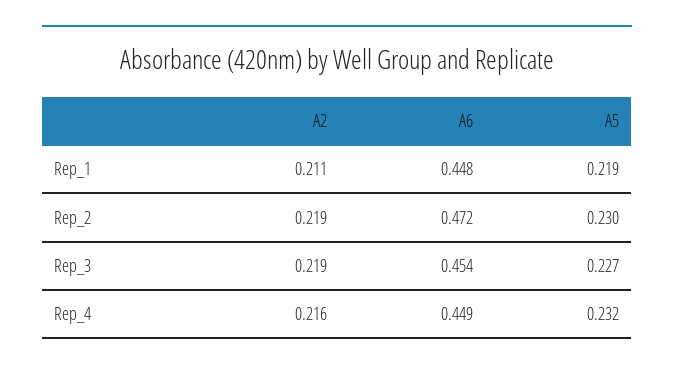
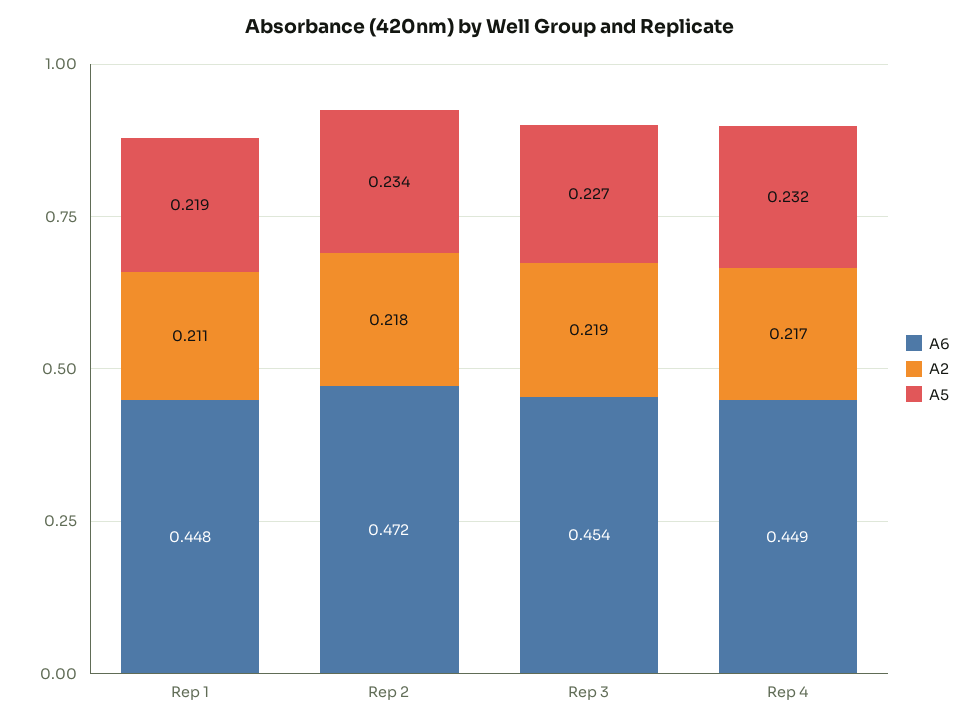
A2, Rep_2: 0.219 -> 0.218
A5, Rep_2: 0.23 -> 0.234
A2, Rep_4: 0.216 -> 0.217

